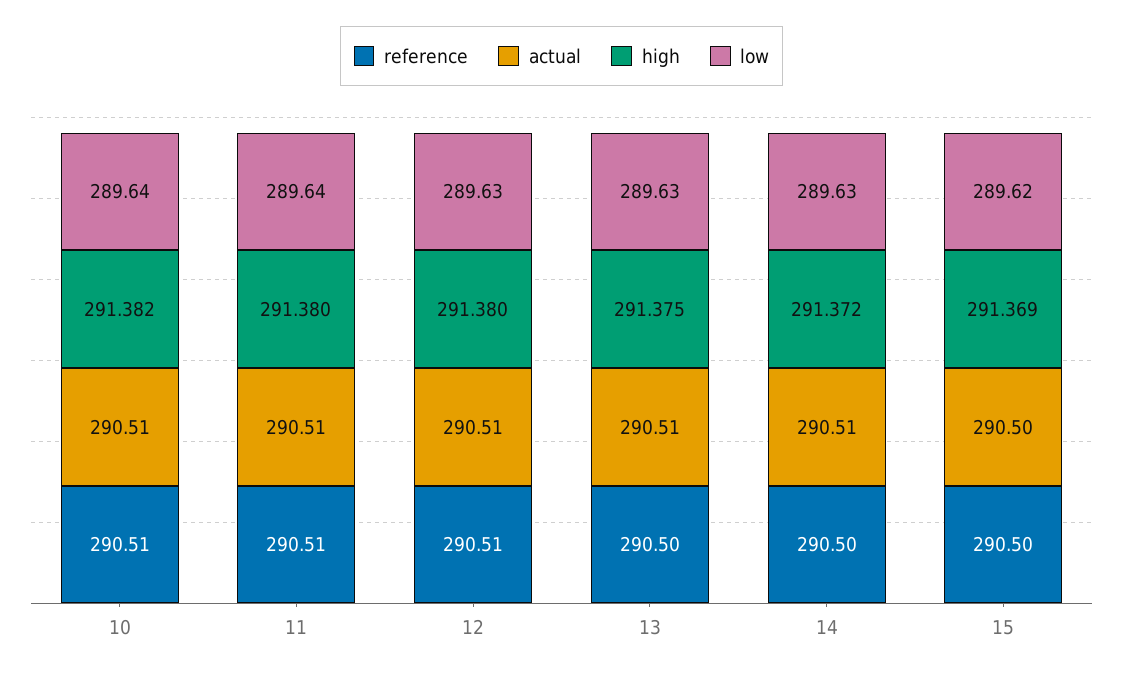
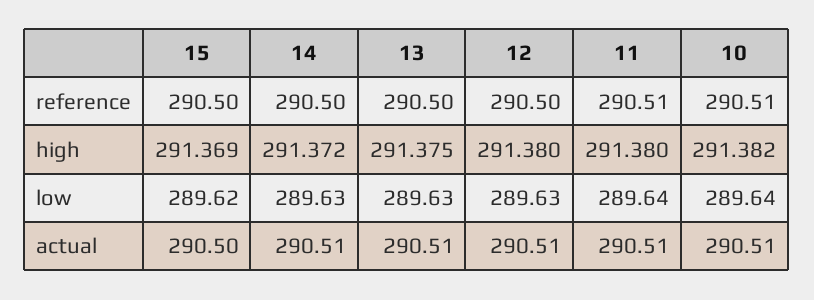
reference, 12: 290.51 -> 290.5

